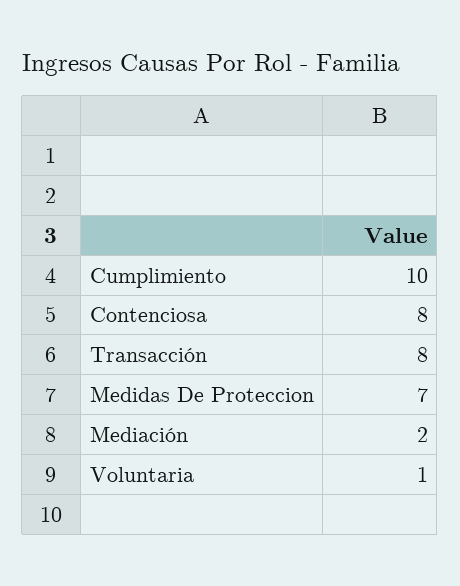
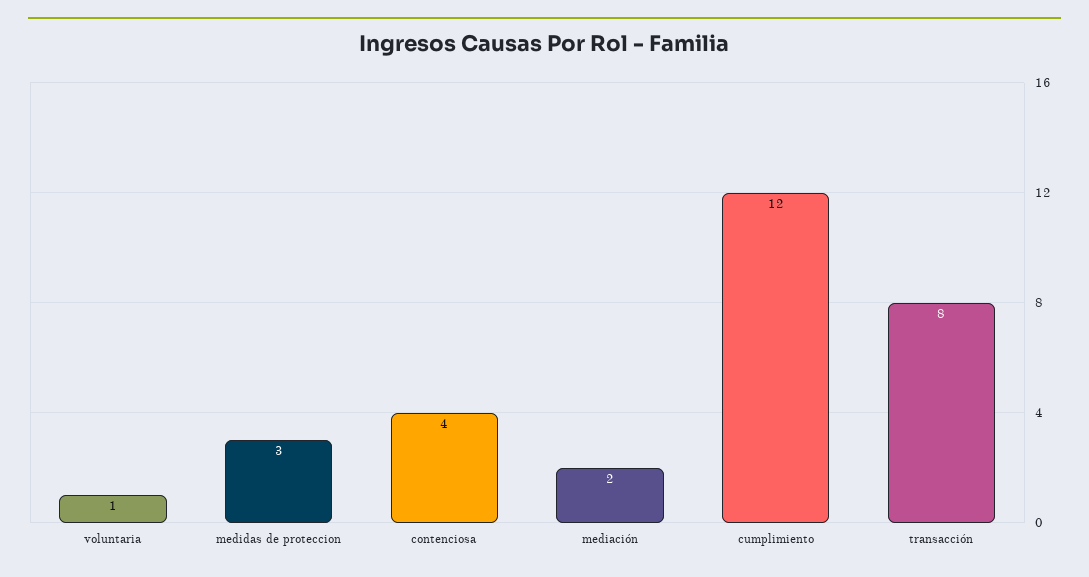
Cumplimiento: 10 -> 12
Contenciosa: 8 -> 4
Medidas De Proteccion: 7 -> 3

